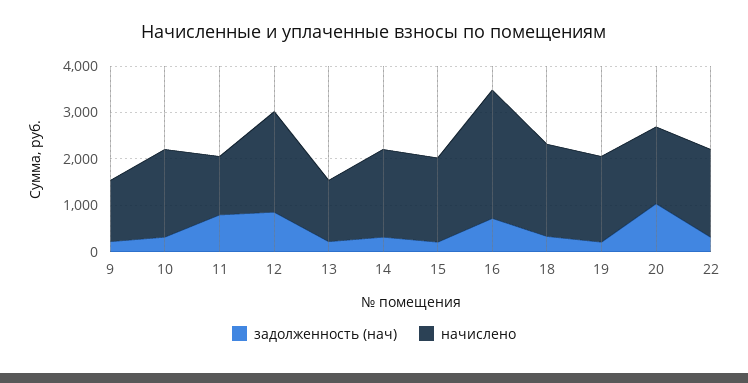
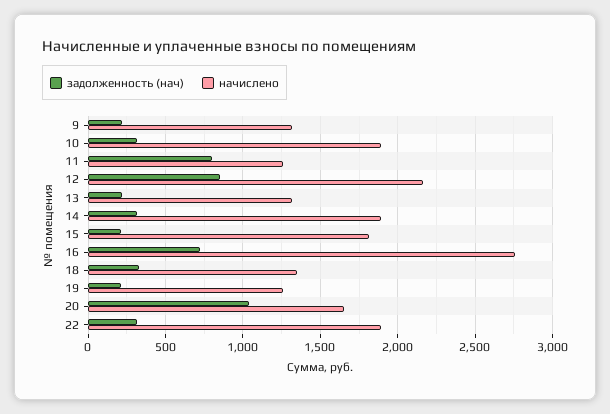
начислено, 18: 2000 -> 1350
начислено, 19: 1800 -> 1250

